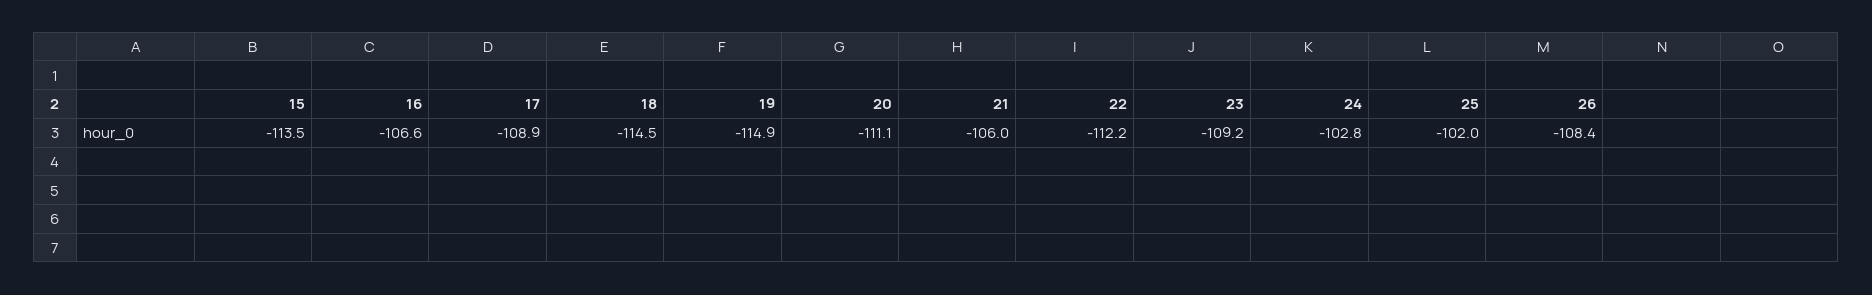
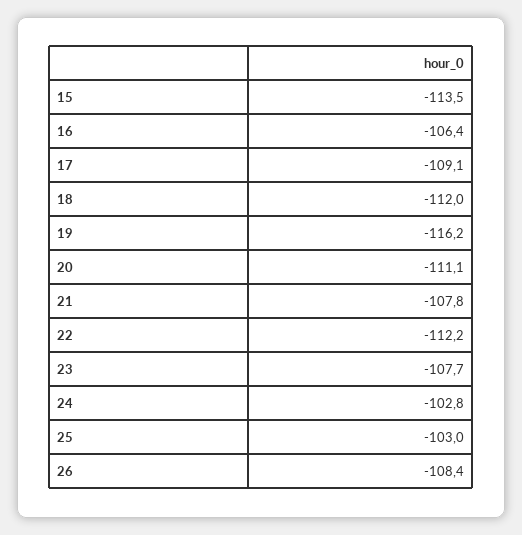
16: -106.6 -> -106.4
17: -108.9 -> -109.1
18: -114.5 -> -112
19: -114.9 -> -116.2
21: -106 -> -107.8
23: -109.2 -> -107.7
25: -102 -> -103

